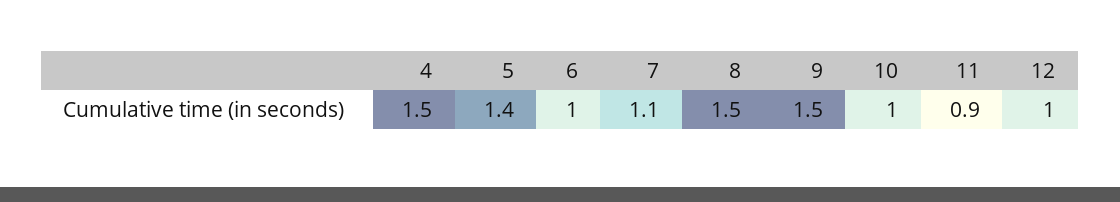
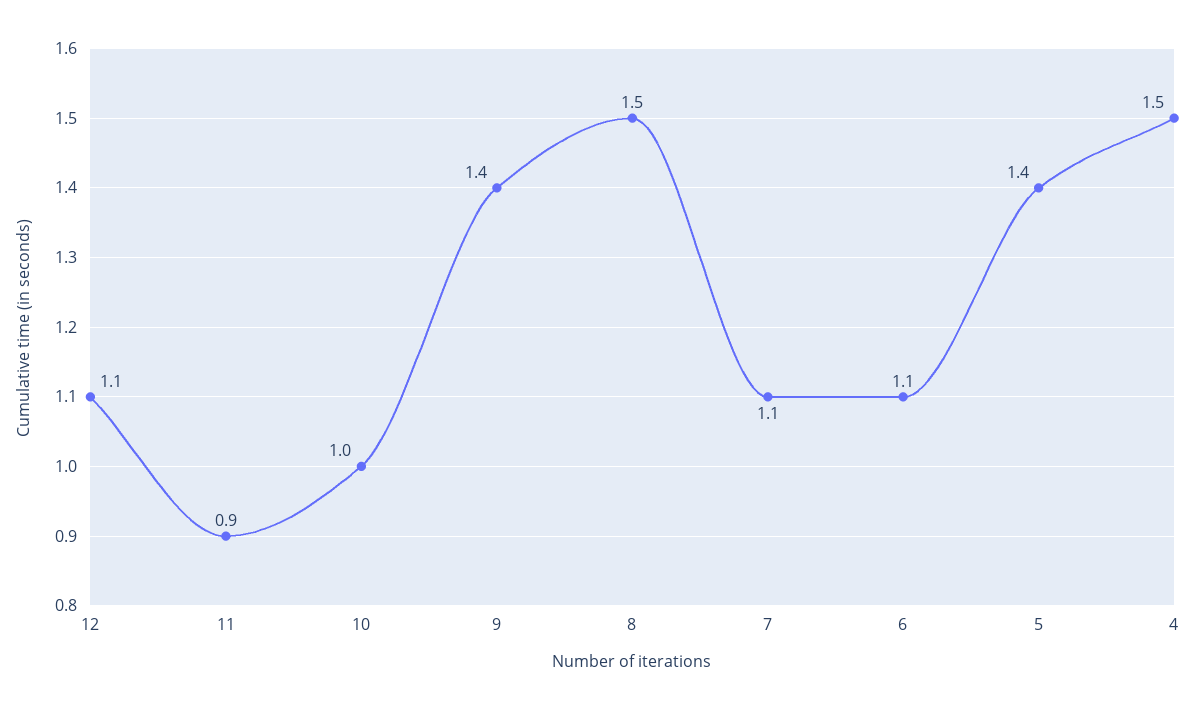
6: 1 -> 1.1
9: 1.5 -> 1.4
12: 1 -> 1.1

